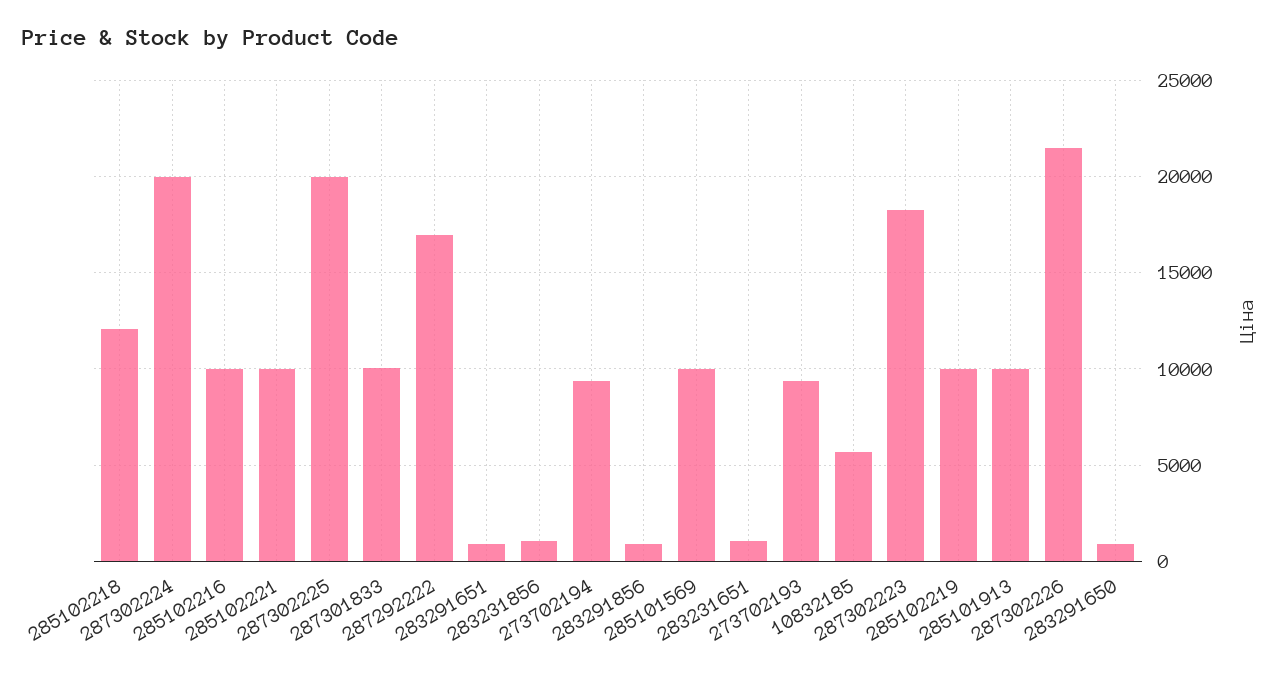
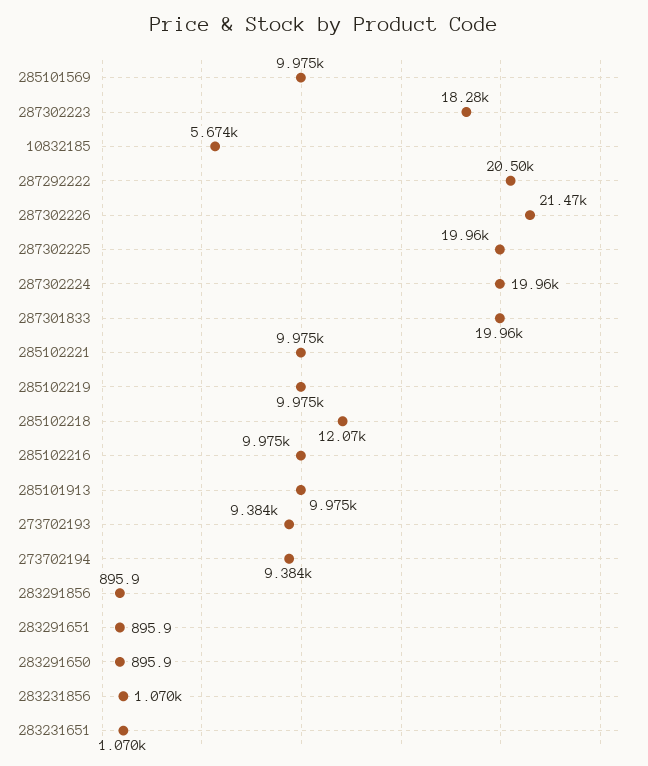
287301833: 10000 -> 19960
287292222: 17000 -> 20500

